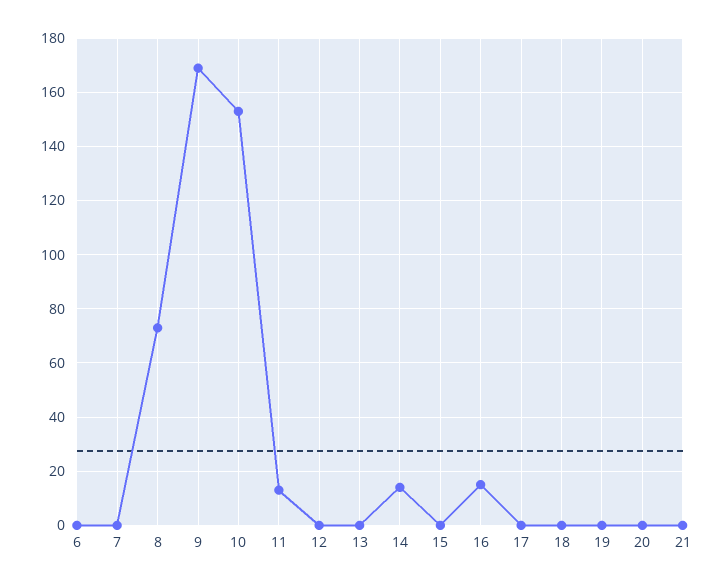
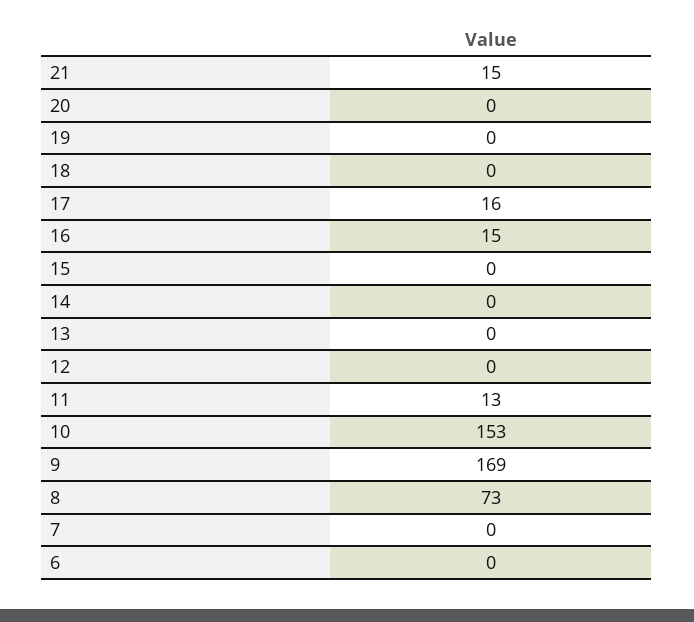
14: 15 -> 0
17: 0 -> 16
21: 0 -> 15

